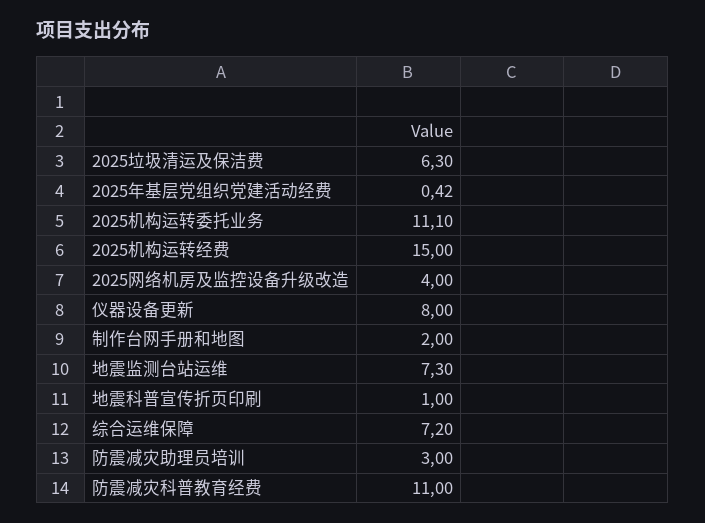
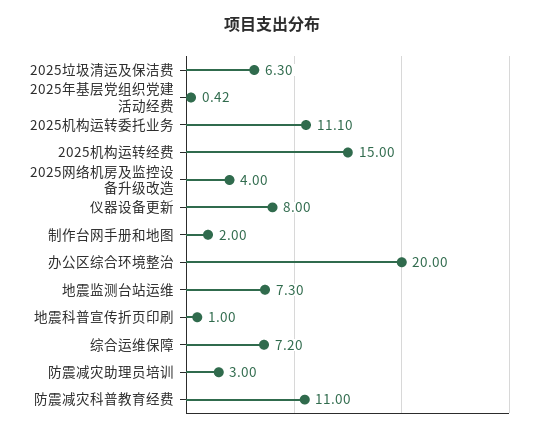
办公区综合环境整治: none -> 20

